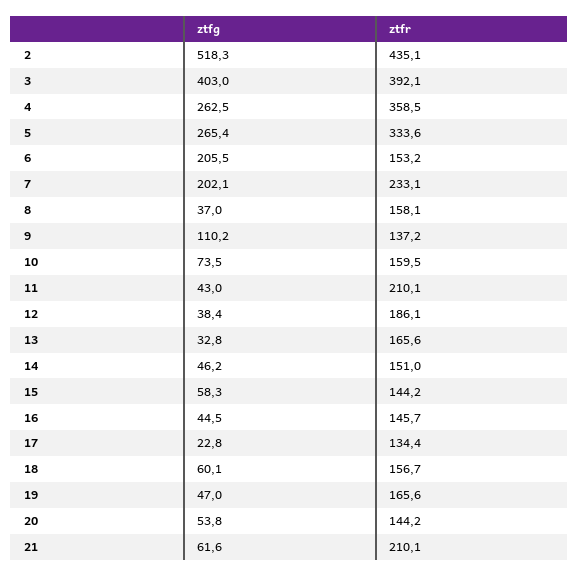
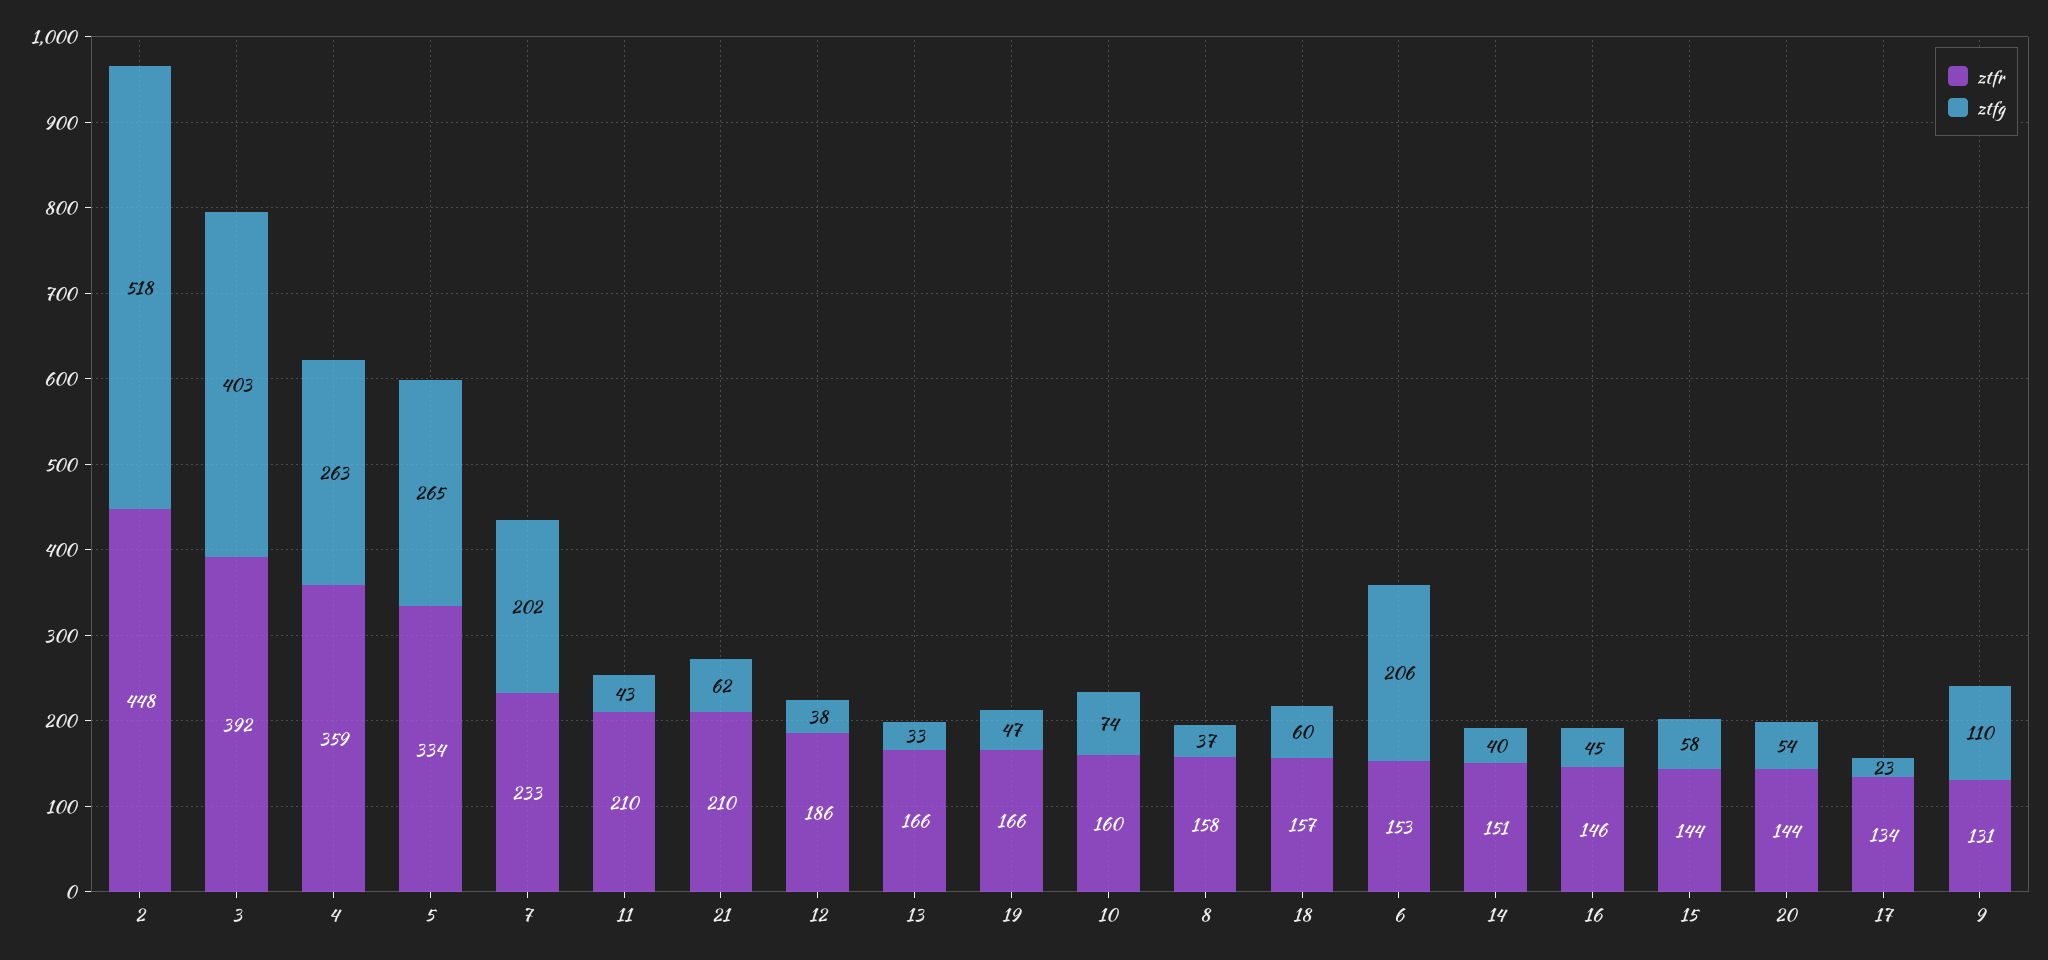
ztfr, 2: 435.1 -> 448
ztfr, 9: 137.2 -> 131
ztfg, 14: 46.2 -> 40

